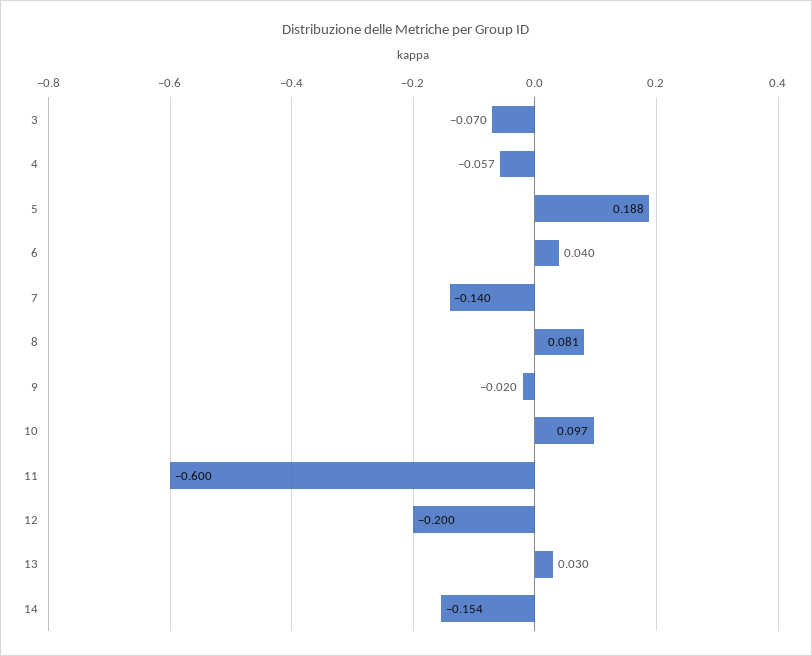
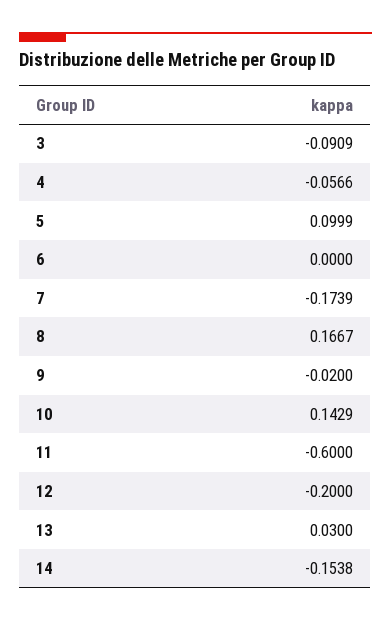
3: -0.07 -> -0.0909
5: 0.188 -> 0.0999
6: 0.04 -> 0
7: -0.14 -> -0.1739
8: 0.081 -> 0.1667
10: 0.097 -> 0.1429

